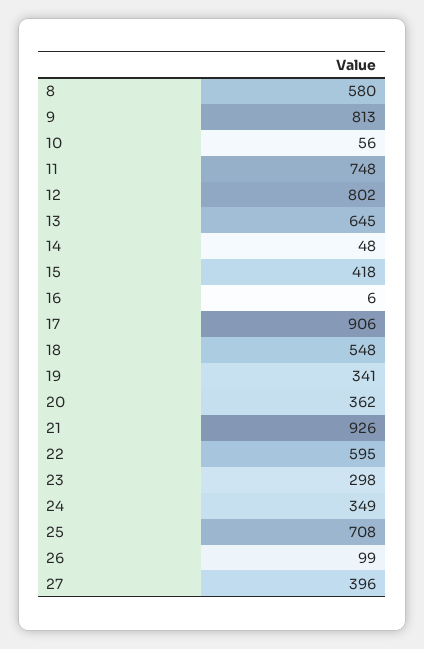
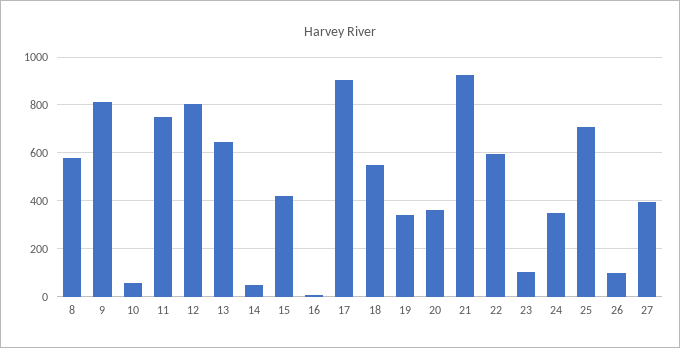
23: 298 -> 100

